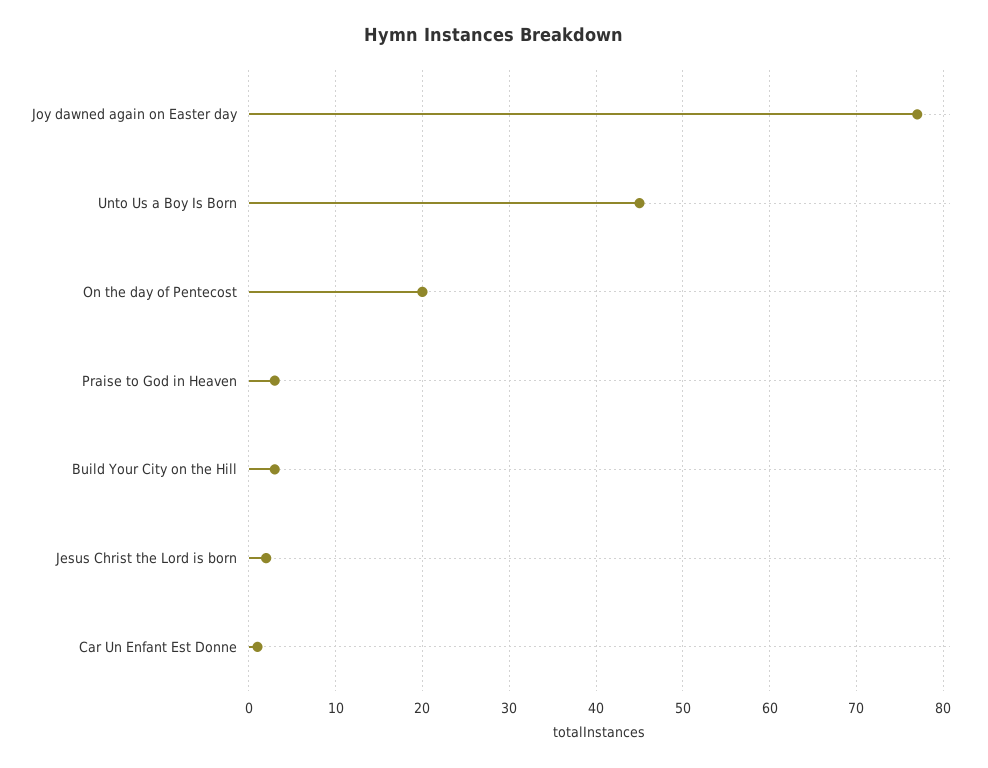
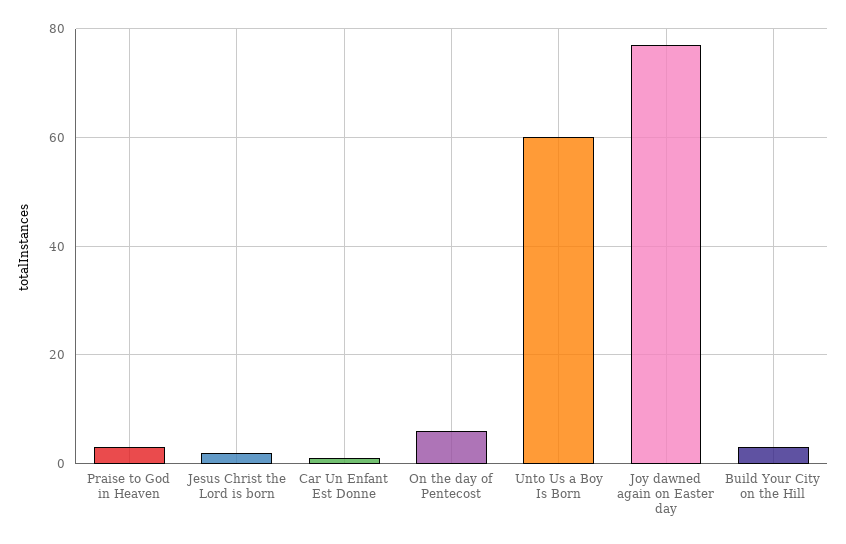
Unto Us a Boy Is Born: 45 -> 60
On the day of Pentecost: 20 -> 5

